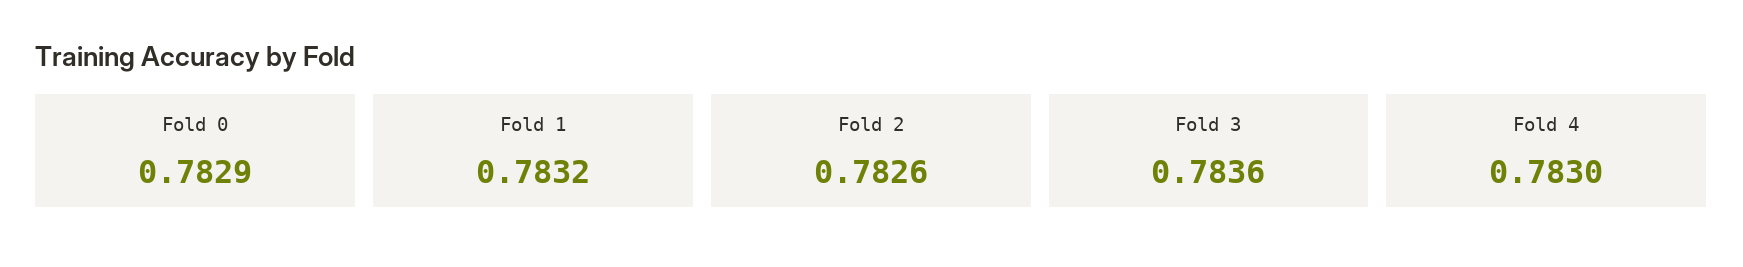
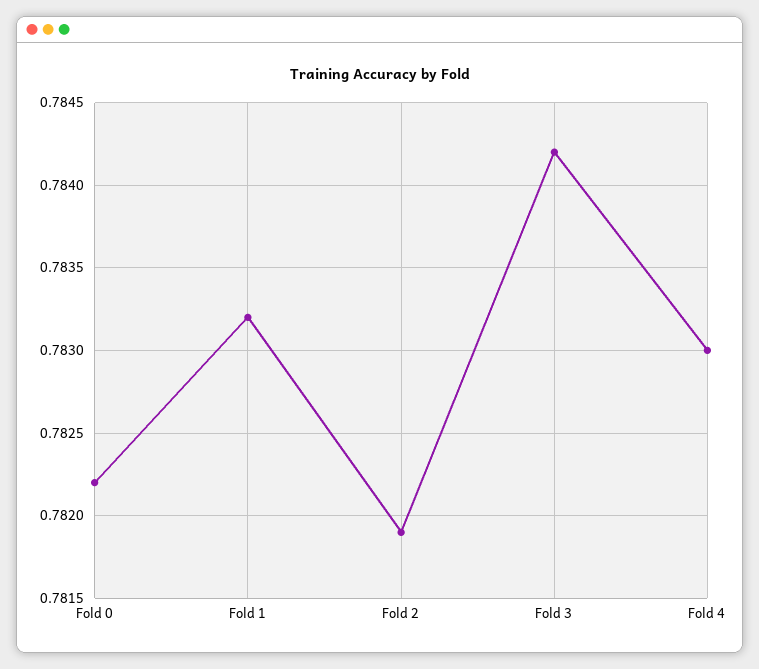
Fold 0: 0.7829 -> 0.7822
Fold 2: 0.7826 -> 0.7819
Fold 3: 0.7836 -> 0.7842

